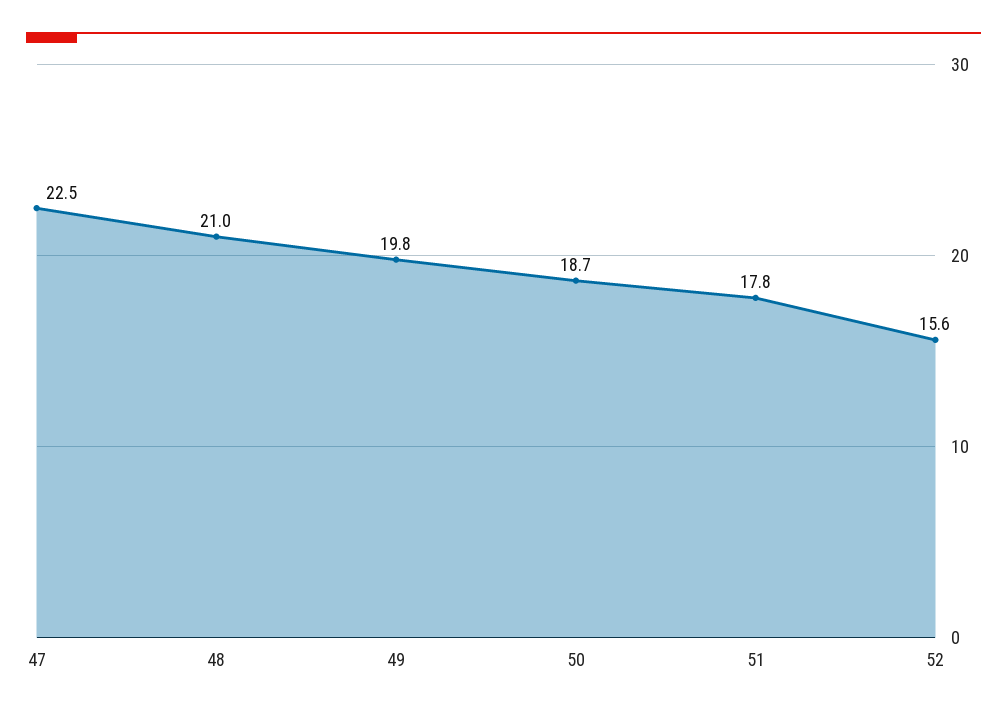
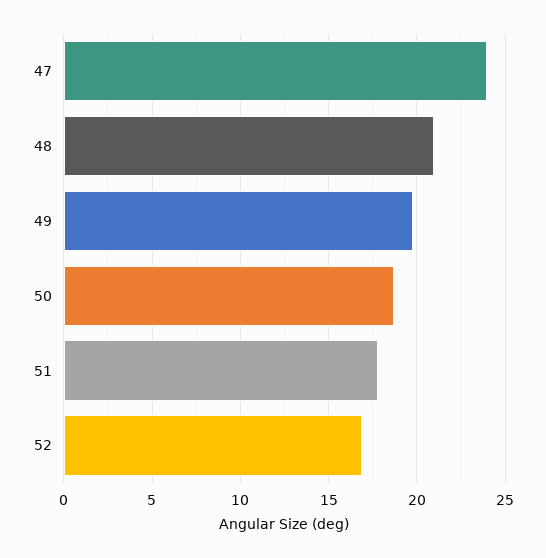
47: 22.5 -> 24
52: 15.6 -> 17

